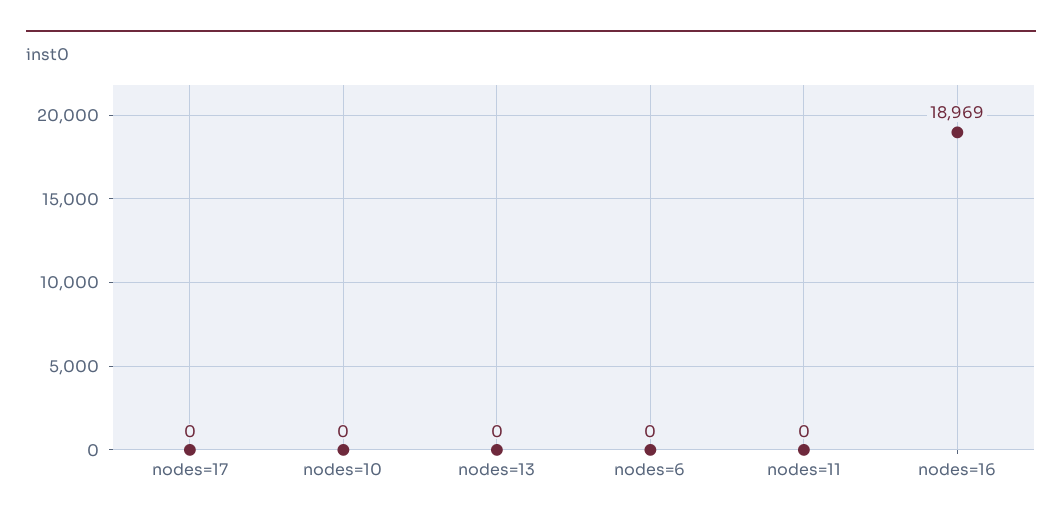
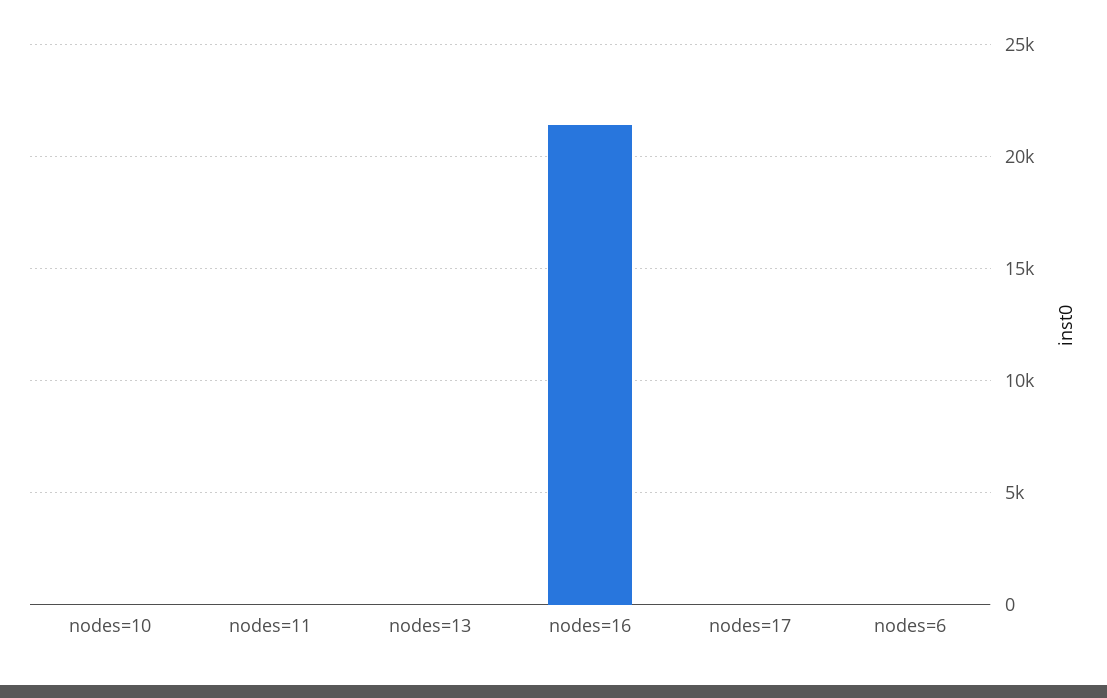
nodes=16: 18969 -> 21500

